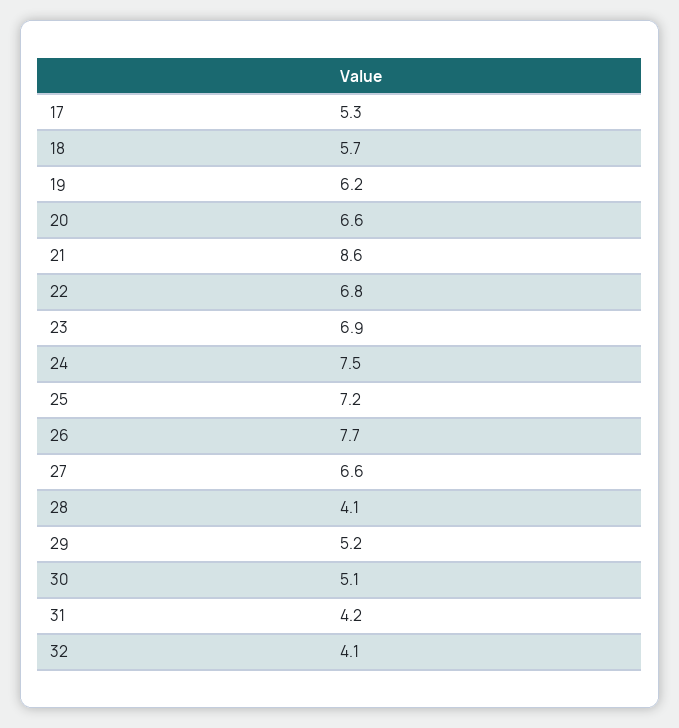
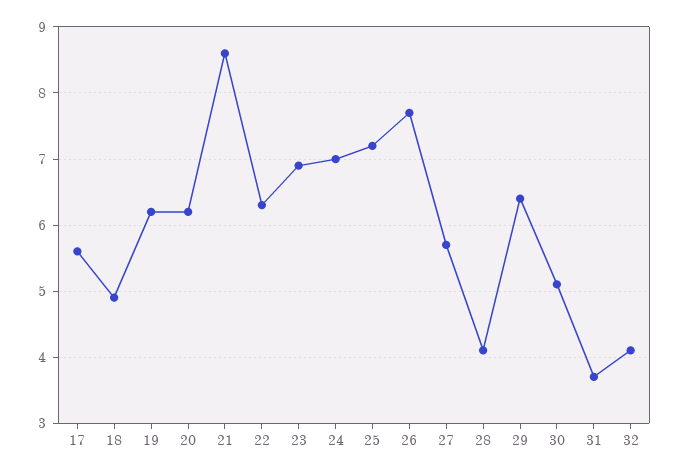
17: 5.3 -> 5.6
18: 5.7 -> 4.9
20: 6.6 -> 6.2
22: 6.8 -> 6.3
24: 7.5 -> 7
27: 6.6 -> 5.7
29: 5.2 -> 6.4
31: 4.2 -> 3.7

